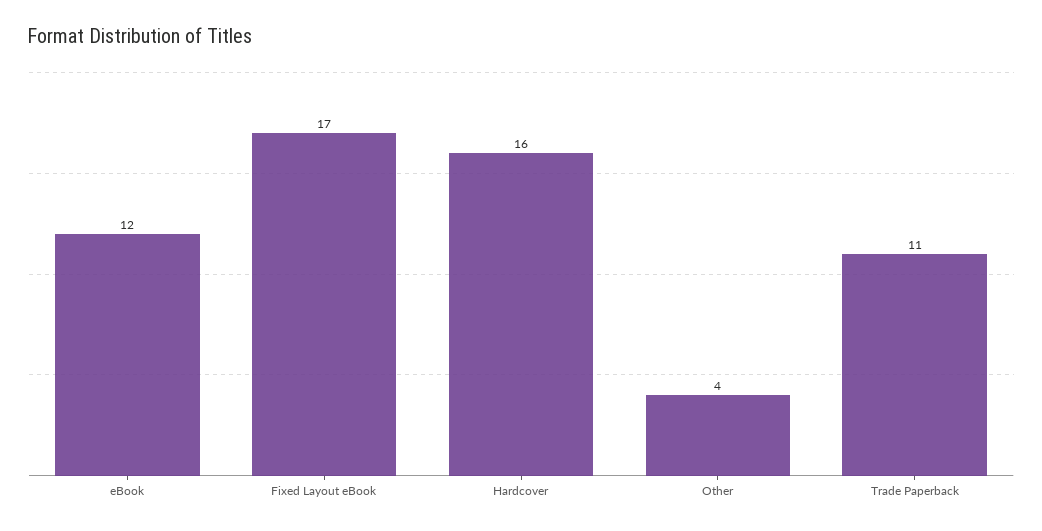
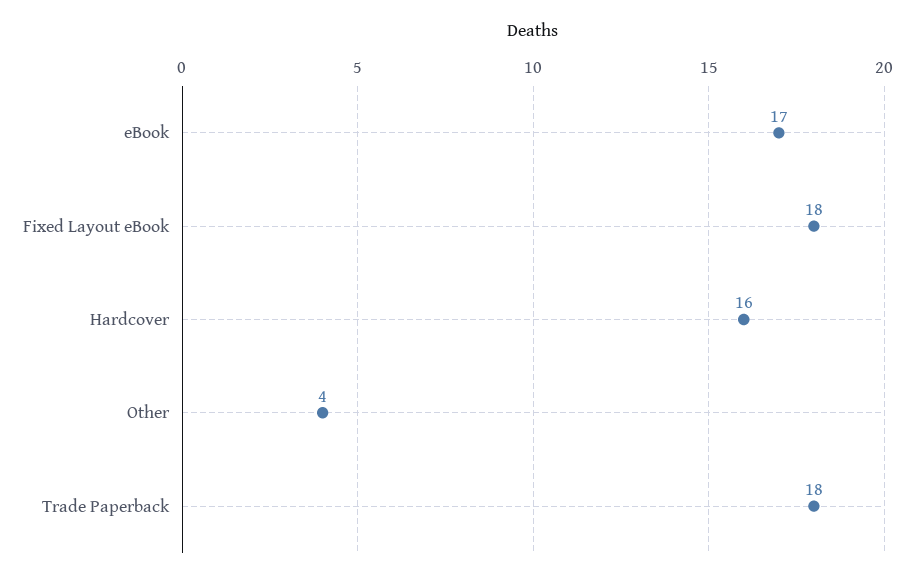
eBook: 12 -> 17
Fixed Layout eBook: 17 -> 18
Trade Paperback: 11 -> 18

